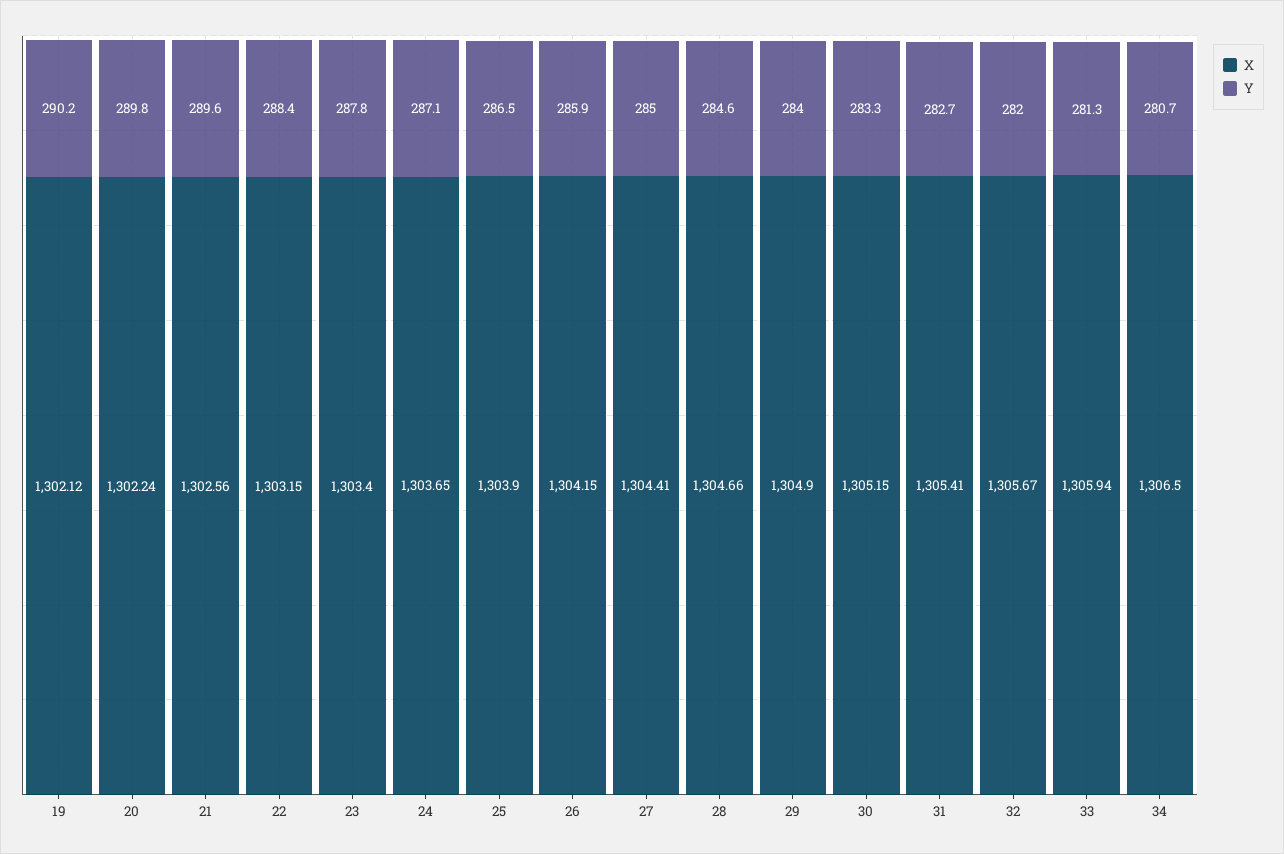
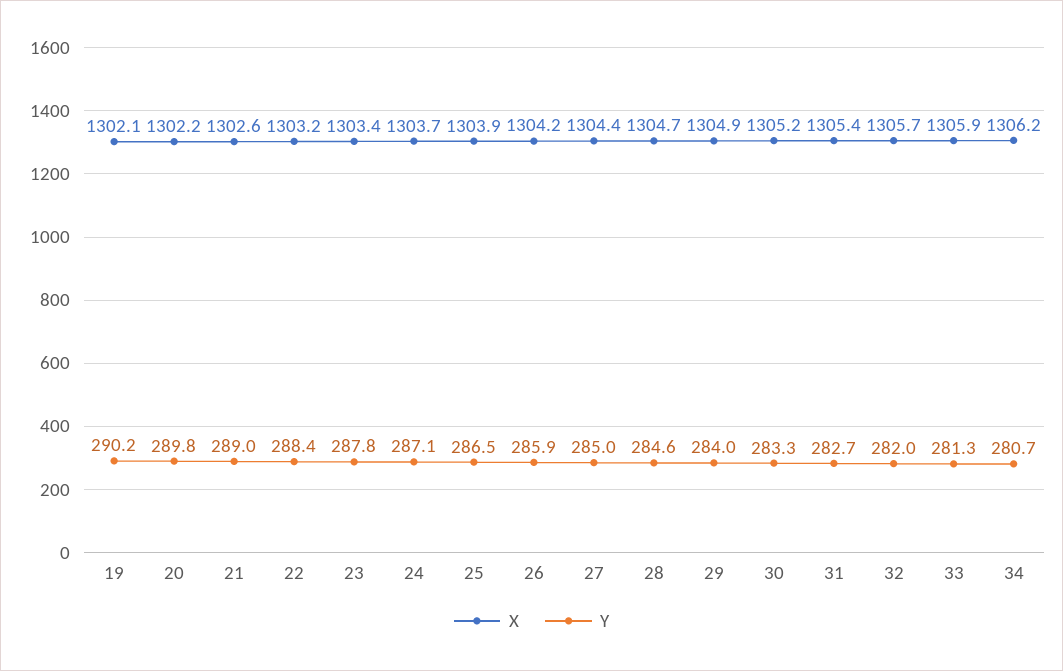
Y, 21: 289.6 -> 289
X, 34: 1306.5 -> 1306.2

